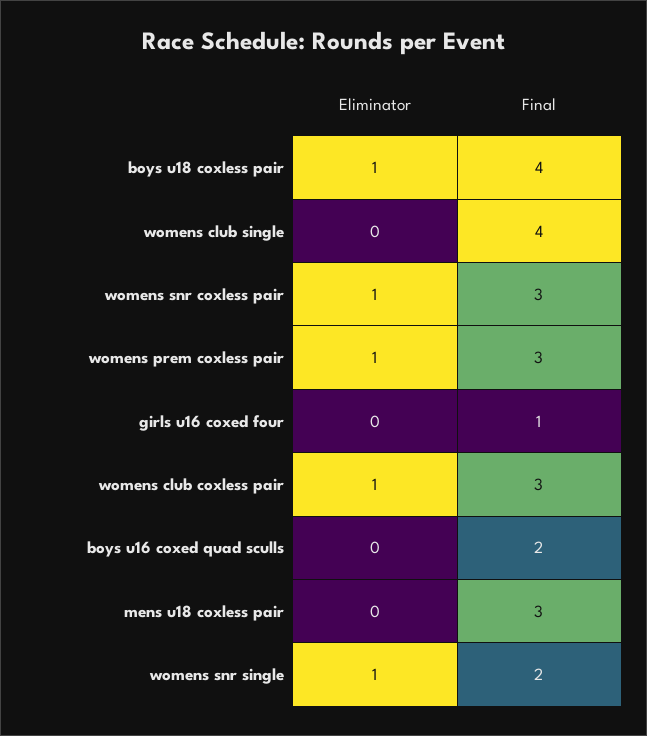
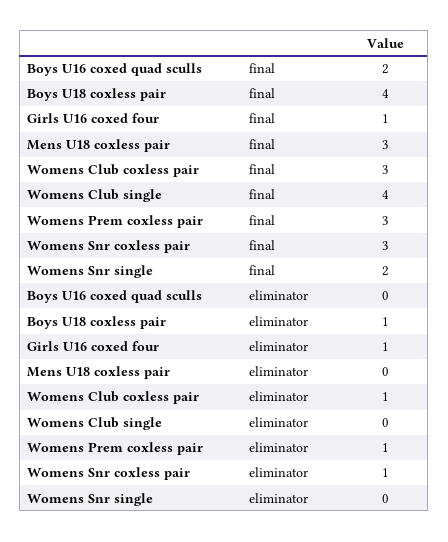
Eliminator, girls u16 coxed four: 0 -> 1
Eliminator, womens snr single: 1 -> 0

